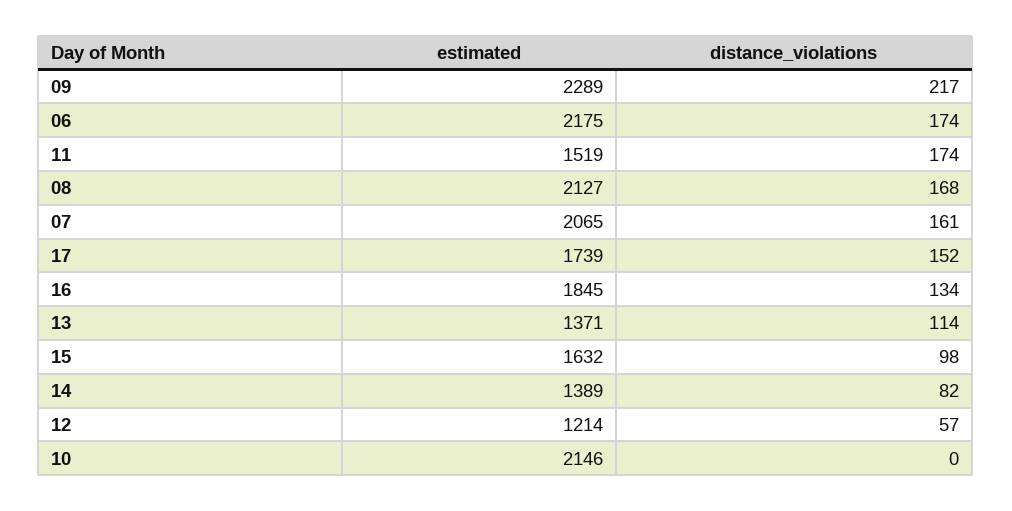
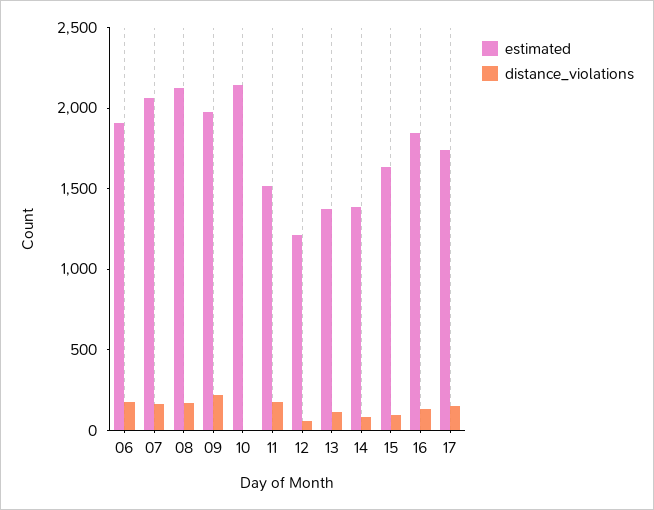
estimated, 09: 2289 -> 2000
estimated, 06: 2175 -> 1900

